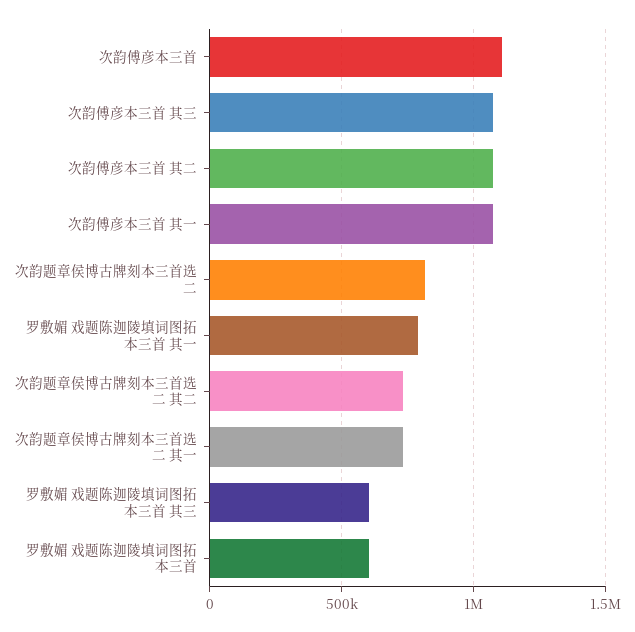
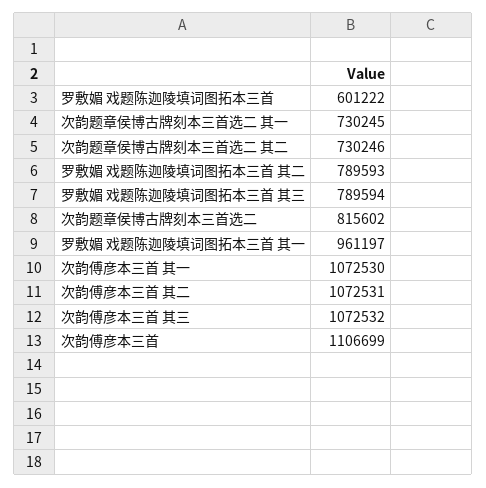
罗敷媚 戏题陈迦陵填词图拓本三首 其一: 800000 -> 961197
罗敷媚 戏题陈迦陵填词图拓本三首 其三: 600000 -> 789594
罗敷媚 戏题陈迦陵填词图拓本三首 其二: none -> 789593

